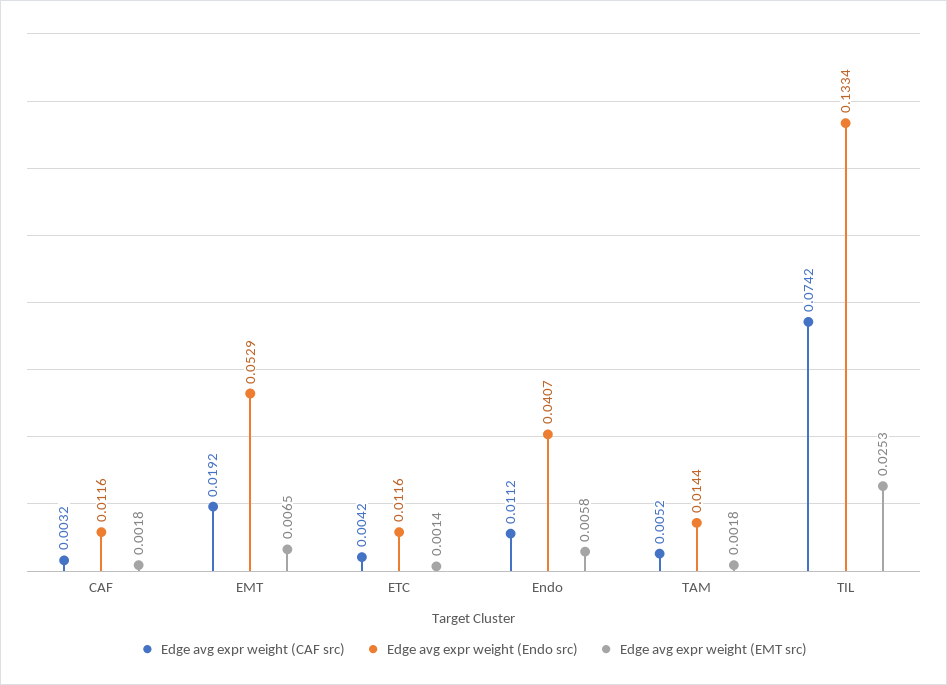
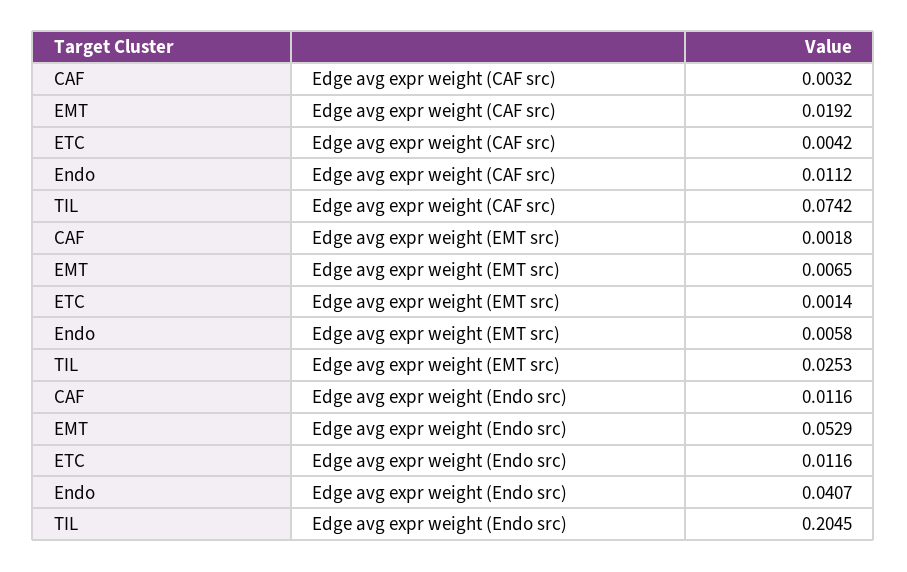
Edge avg expr weight (CAF src), TAM: 0.0052 -> none
Edge avg expr weight (Endo src), TAM: 0.0144 -> none
Edge avg expr weight (EMT src), TAM: 0.0018 -> none
Edge avg expr weight (Endo src), TIL: 0.1334 -> 0.2045

